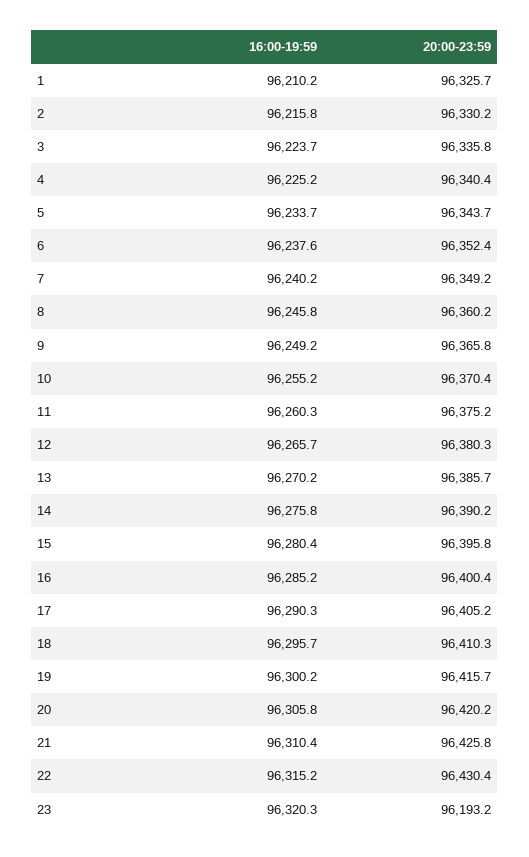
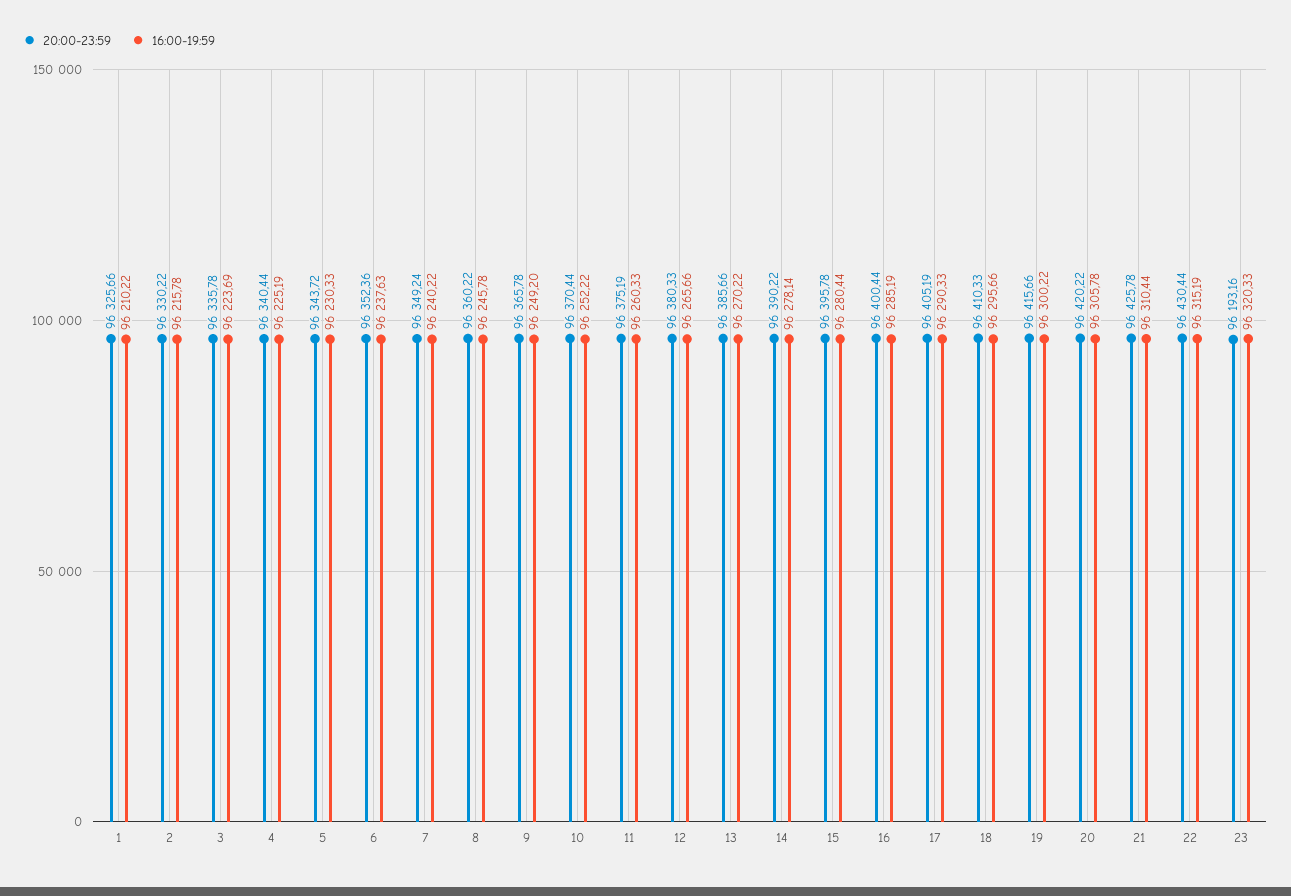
16:00-19:59, 5: 96233.7 -> 96230.33
16:00-19:59, 10: 96255.2 -> 96252.22
16:00-19:59, 14: 96275.8 -> 96278.14

